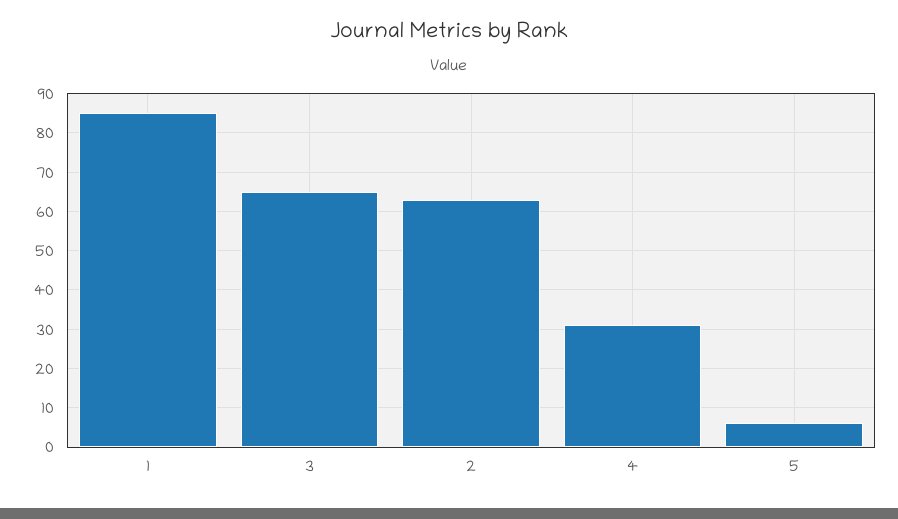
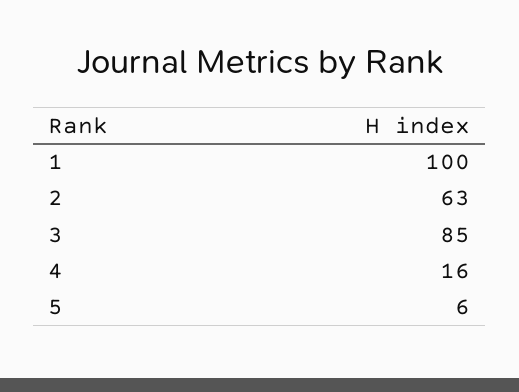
1: 85 -> 100
3: 65 -> 85
4: 30 -> 16

